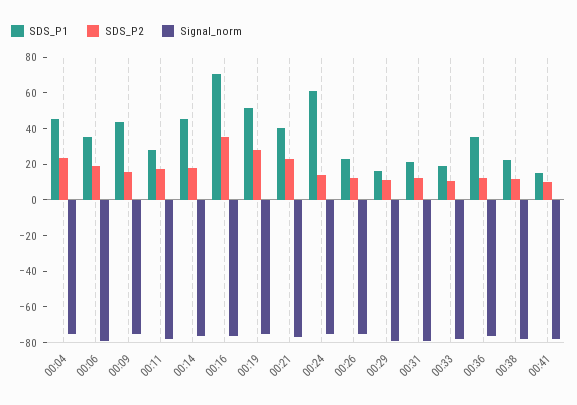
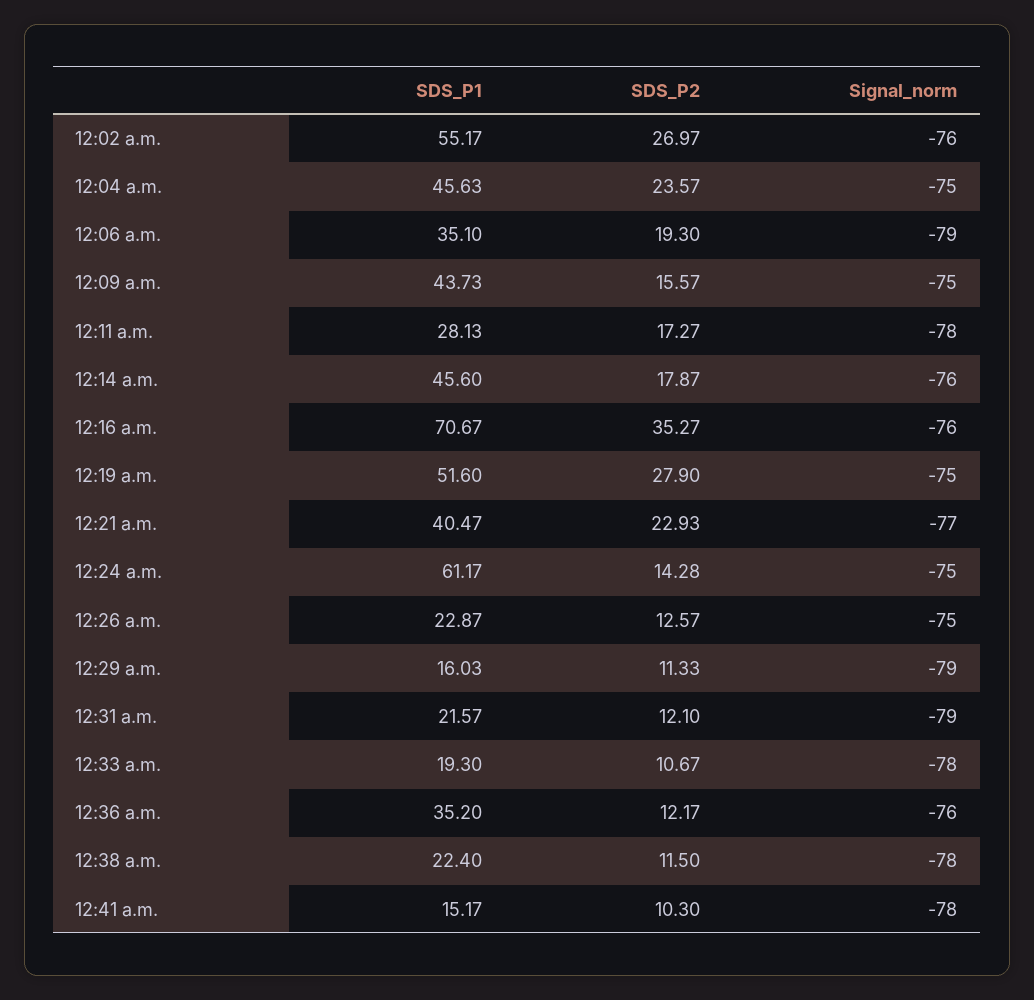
SDS_P1, 12:02 a.m.: none -> 55.17
SDS_P2, 12:02 a.m.: none -> 26.97
Signal_norm, 12:02 a.m.: none -> -76

